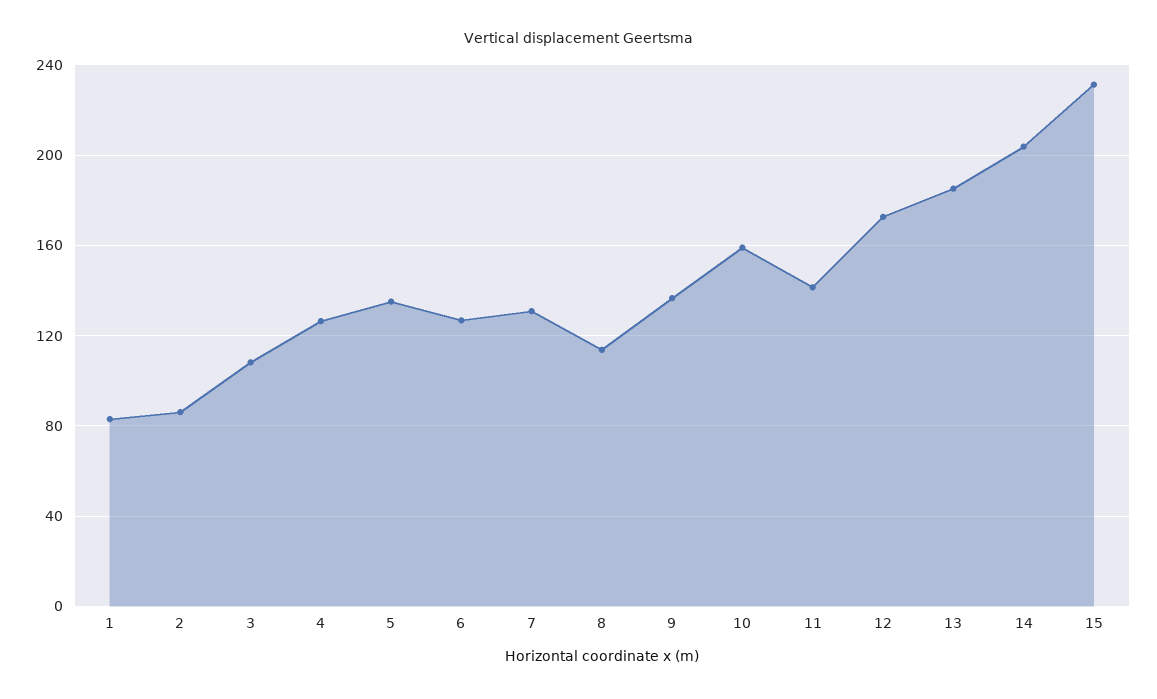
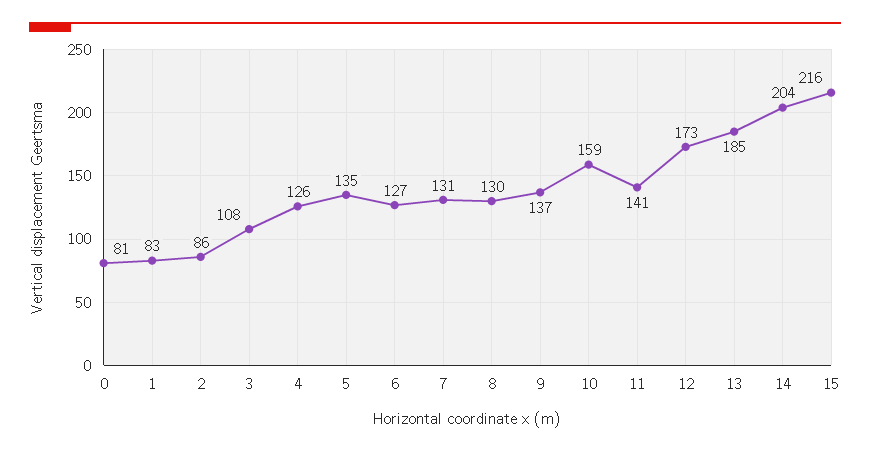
8: 115 -> 130
15: 230 -> 216
0: none -> 81

